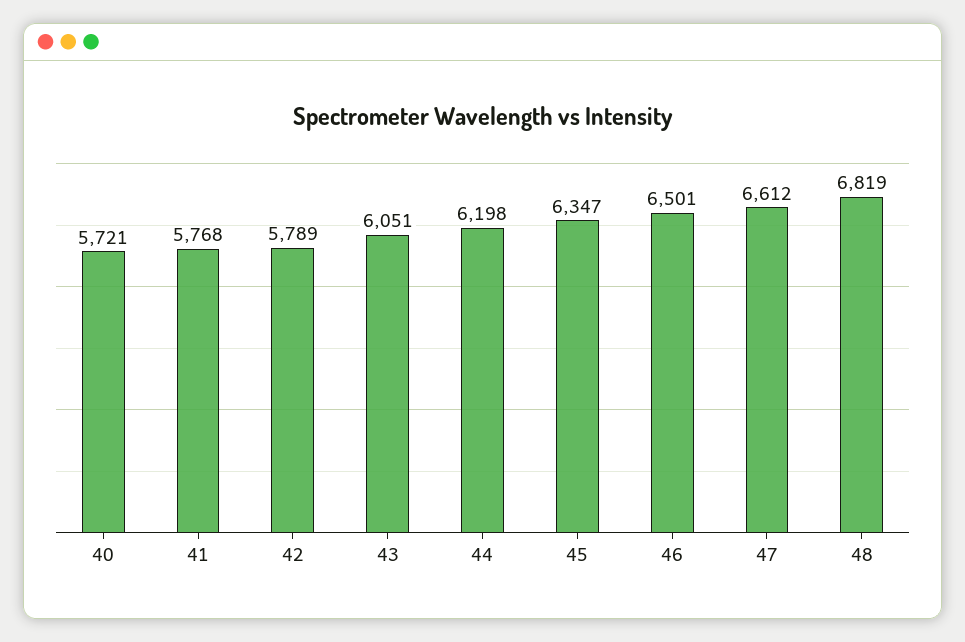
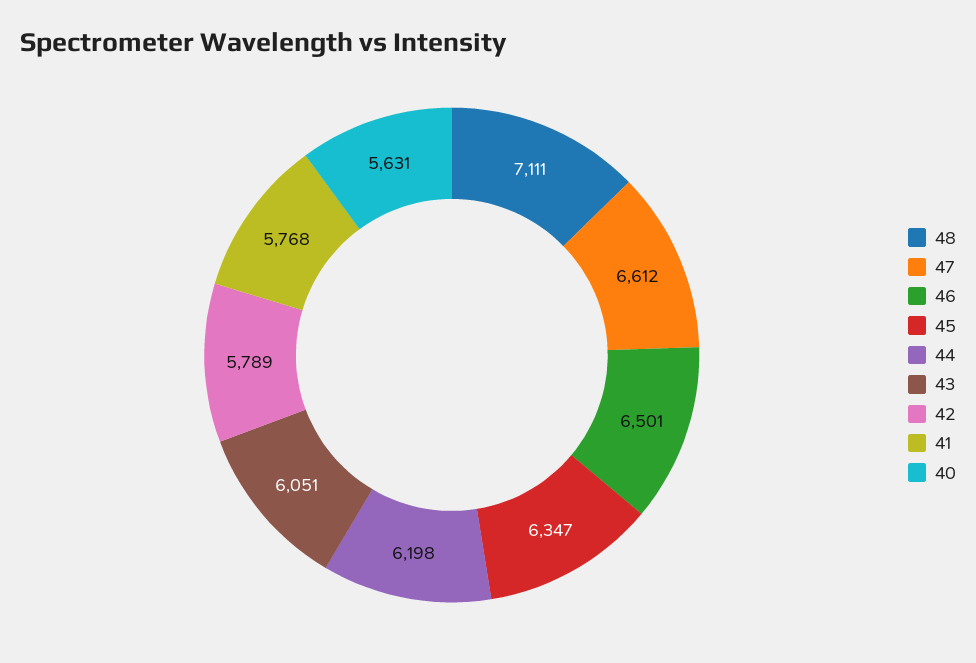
40: 5721 -> 5631
48: 6819 -> 7111

